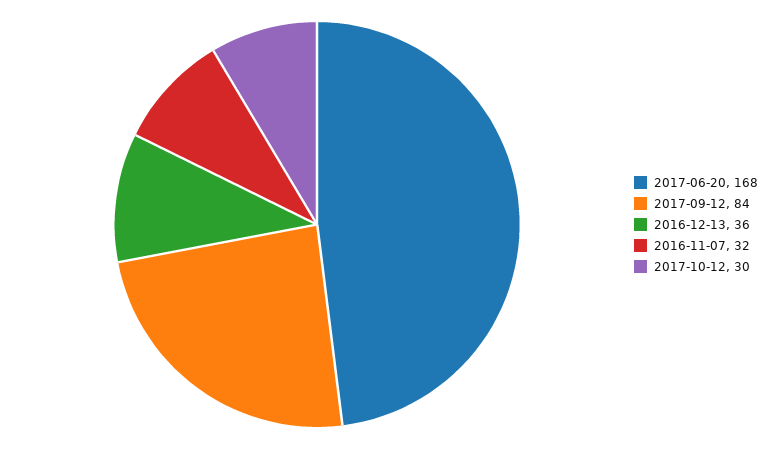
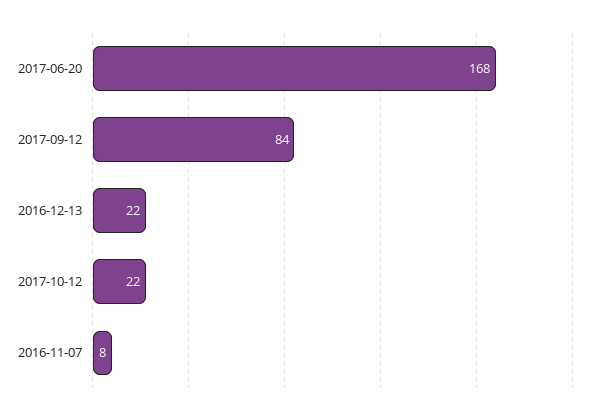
2016-12-13: 36 -> 22
2016-11-07: 32 -> 8
2017-10-12: 30 -> 22

